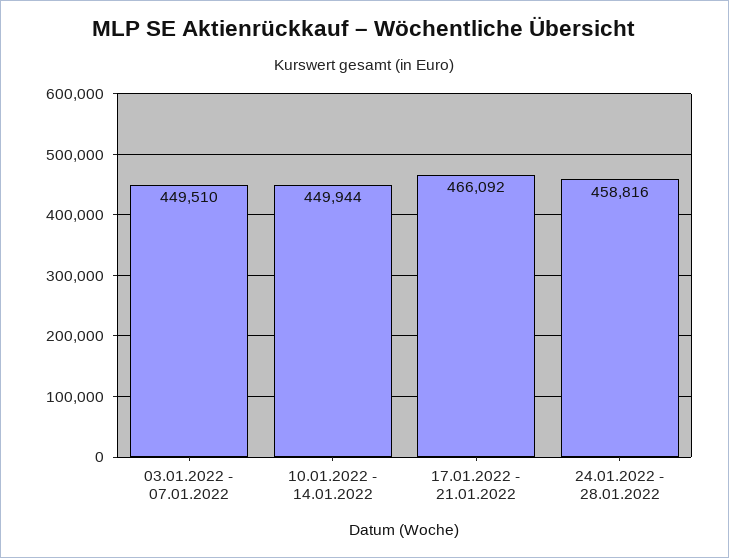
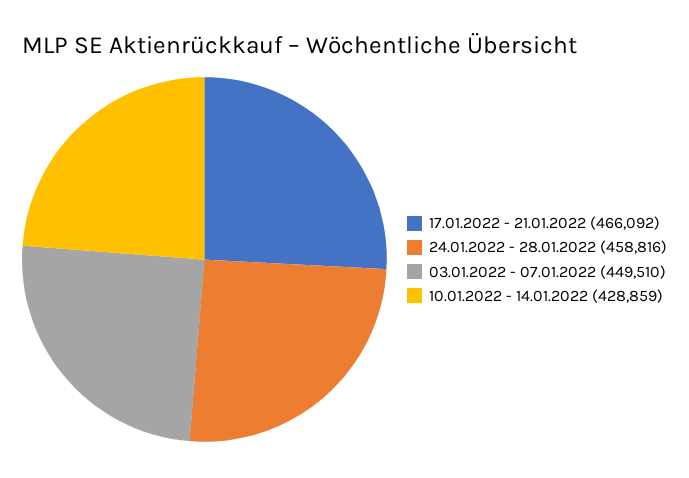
10.01.2022 - 14.01.2022: 449944 -> 428859

